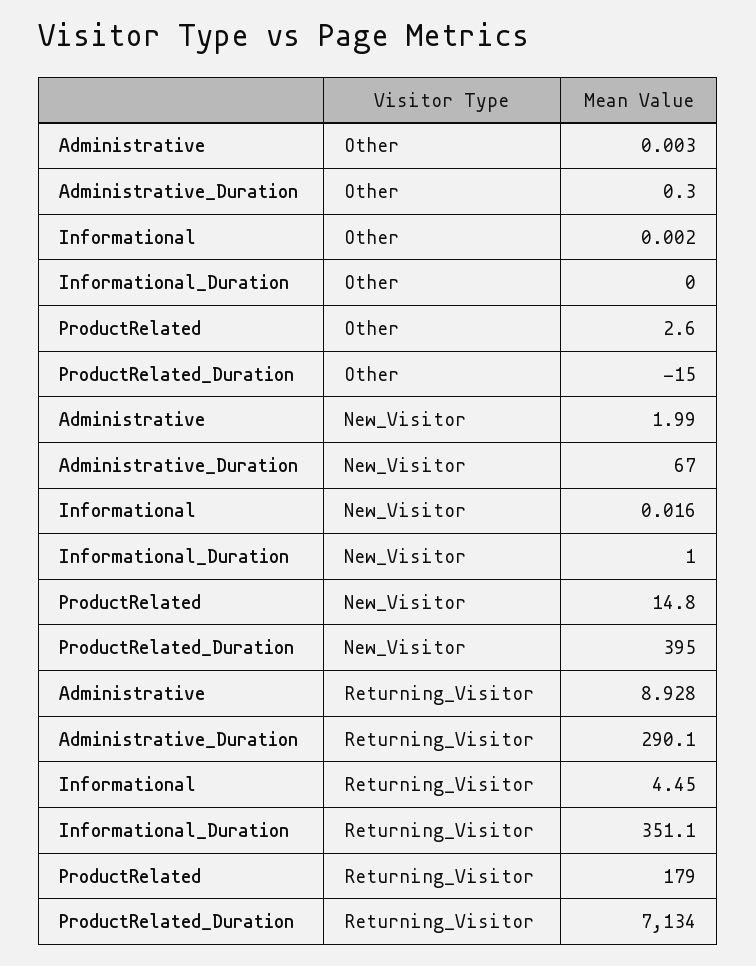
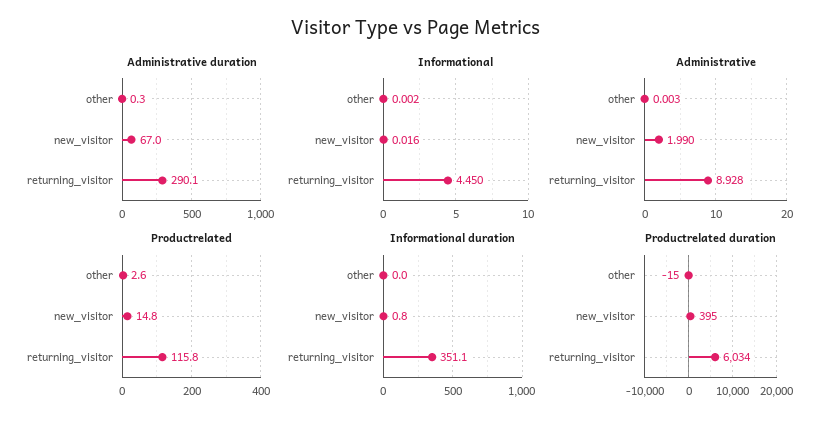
Informational_Duration, New_Visitor: 1 -> 0.8
ProductRelated, Returning_Visitor: 179 -> 115.8
ProductRelated_Duration, Returning_Visitor: 7134 -> 6034

